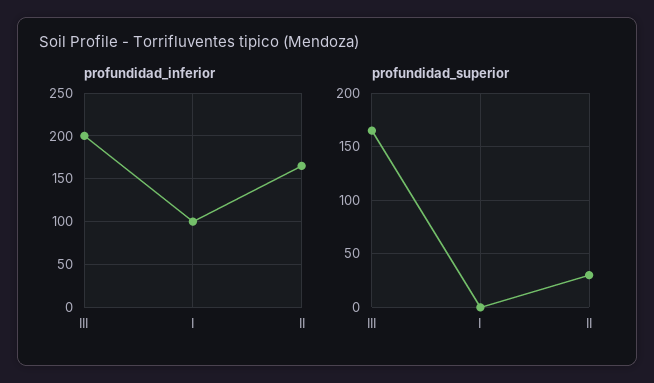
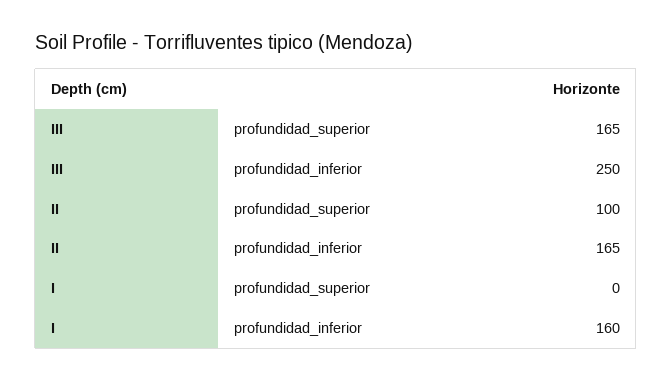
profundidad_inferior, III: 200 -> 250
profundidad_inferior, I: 100 -> 160
profundidad_superior, II: 30 -> 100

